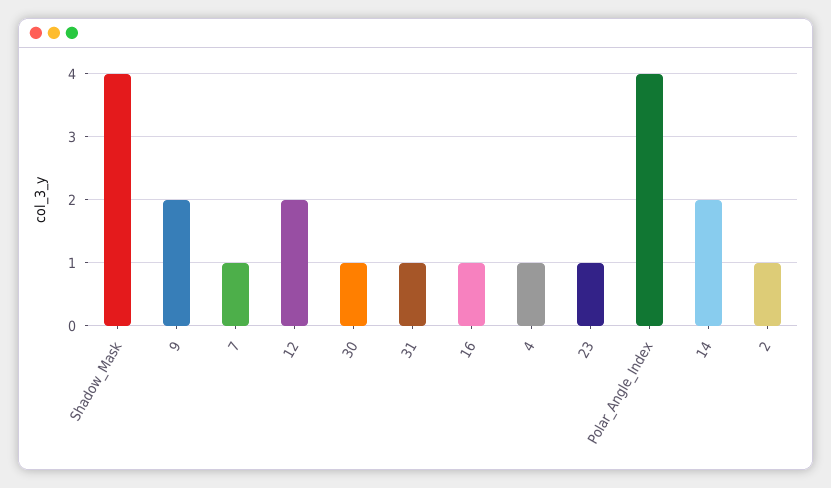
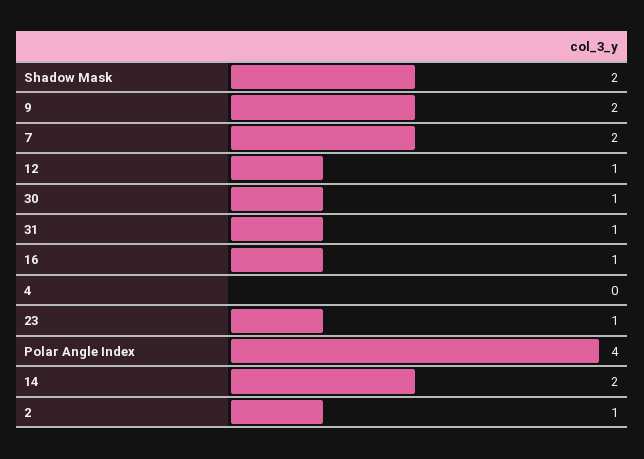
Shadow_Mask: 4 -> 2
7: 1 -> 2
12: 2 -> 1
4: 1 -> 0

